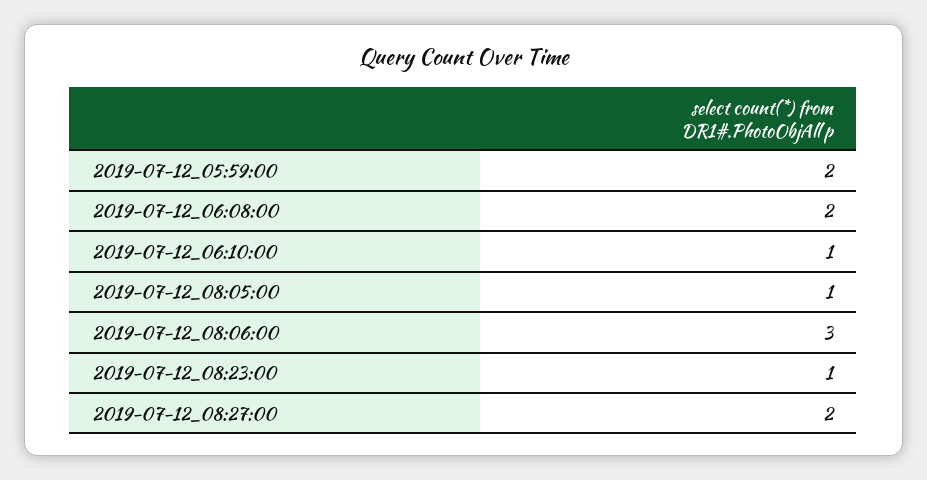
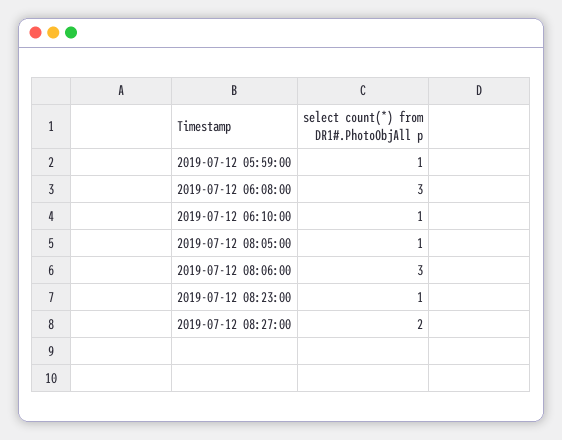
2019-07-12_05:59:00: 2 -> 1
2019-07-12_06:08:00: 2 -> 3

